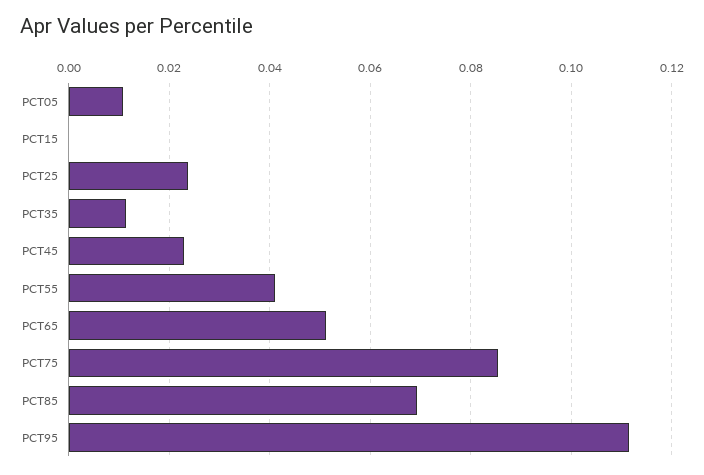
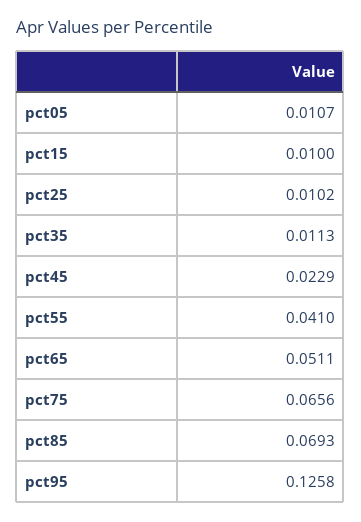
PCT15: 0 -> 0.01
PCT25: 0.024 -> 0.0102
PCT75: 0.086 -> 0.0656
PCT95: 0.112 -> 0.1258

